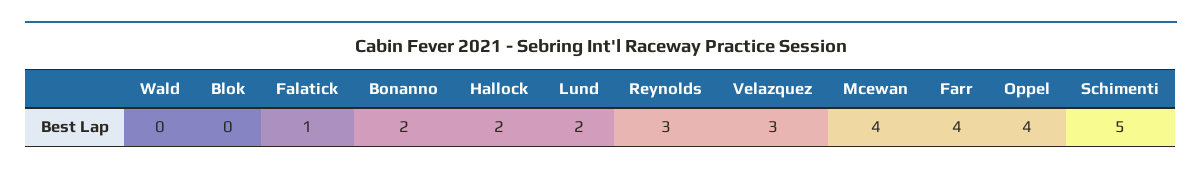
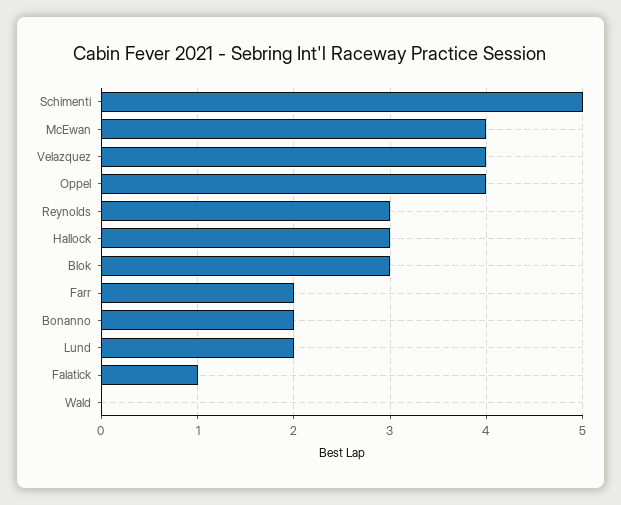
Blok: 0 -> 3
Hallock: 2 -> 3
Velazquez: 3 -> 4
Farr: 4 -> 2

